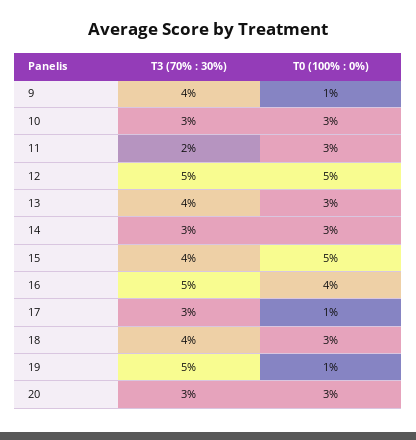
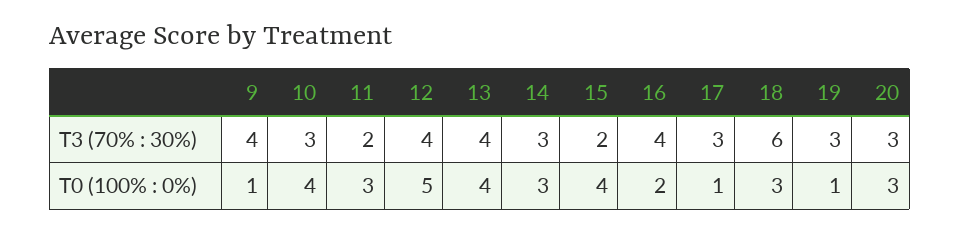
T0 (100% : 0%), 10: 3 -> 4
T3 (70% : 30%), 12: 5 -> 4
T0 (100% : 0%), 13: 3 -> 4
T3 (70% : 30%), 15: 4 -> 2
T0 (100% : 0%), 15: 5 -> 4
T3 (70% : 30%), 16: 5 -> 4
T0 (100% : 0%), 16: 4 -> 2
T3 (70% : 30%), 18: 4 -> 6
T3 (70% : 30%), 19: 5 -> 3

